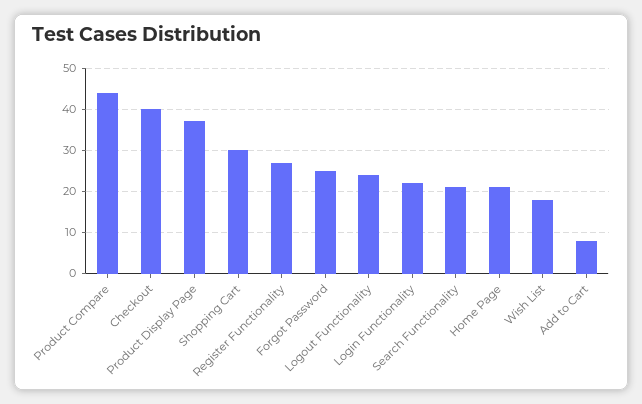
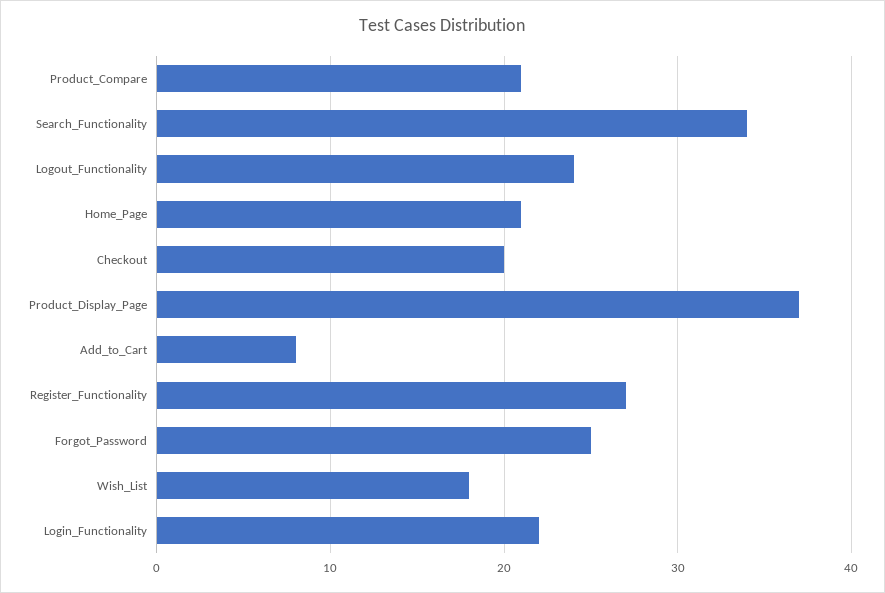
Product Compare: 45 -> 21
Checkout: 40 -> 20
Shopping Cart: 30 -> none
Search Functionality: 20 -> 34

